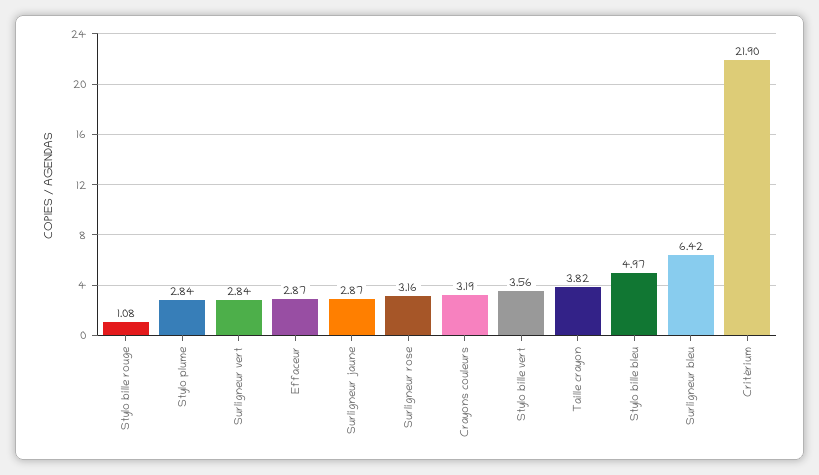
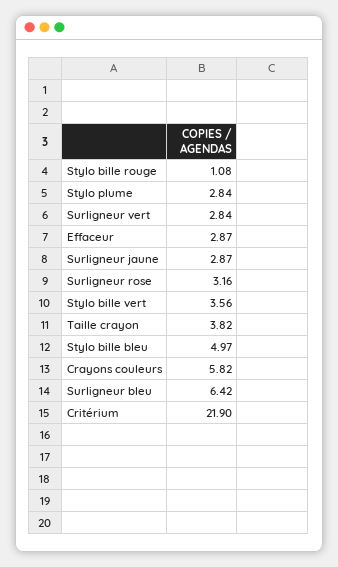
Crayons couleurs: 3.19 -> 5.82

